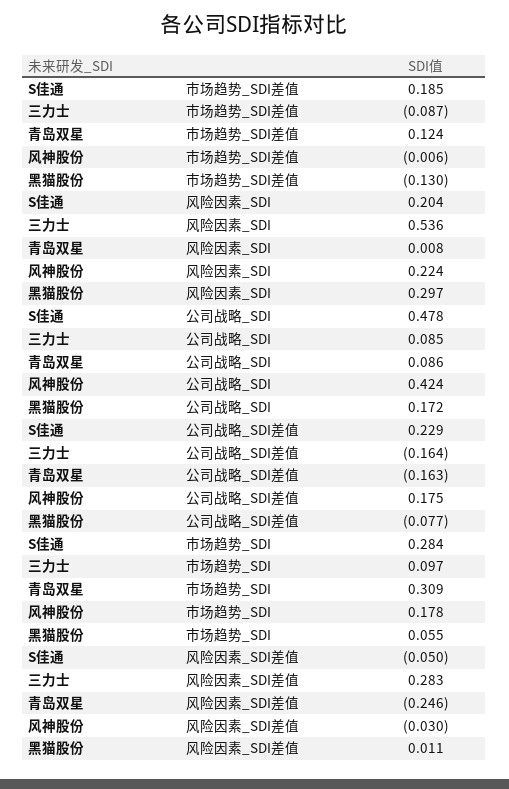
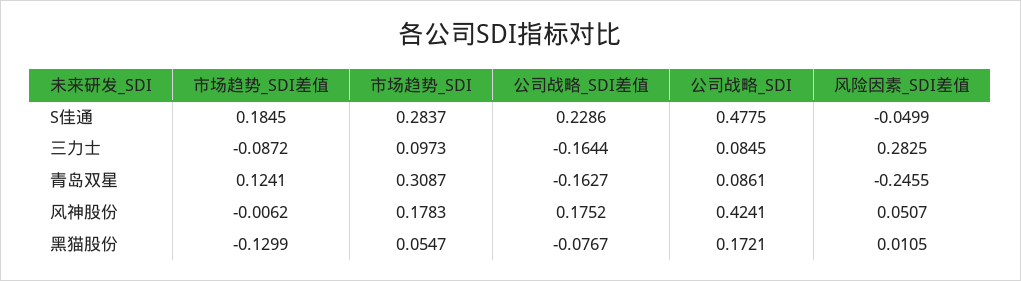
S佳通, 风险因素_SDI: 0.204 -> none
三力士, 风险因素_SDI: 0.536 -> none
青岛双星, 风险因素_SDI: 0.008 -> none
风神股份, 风险因素_SDI: 0.224 -> none
黑猫股份, 风险因素_SDI: 0.297 -> none
风神股份, 风险因素_SDI差值: -0.03 -> 0.0507

